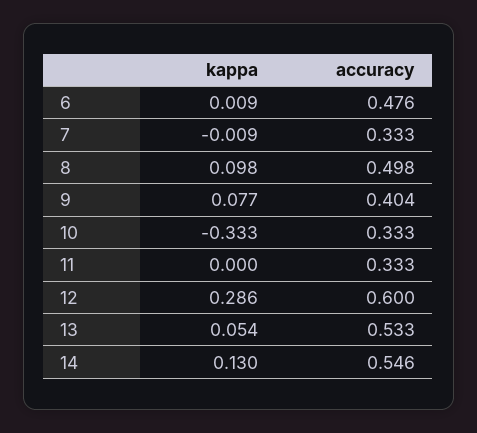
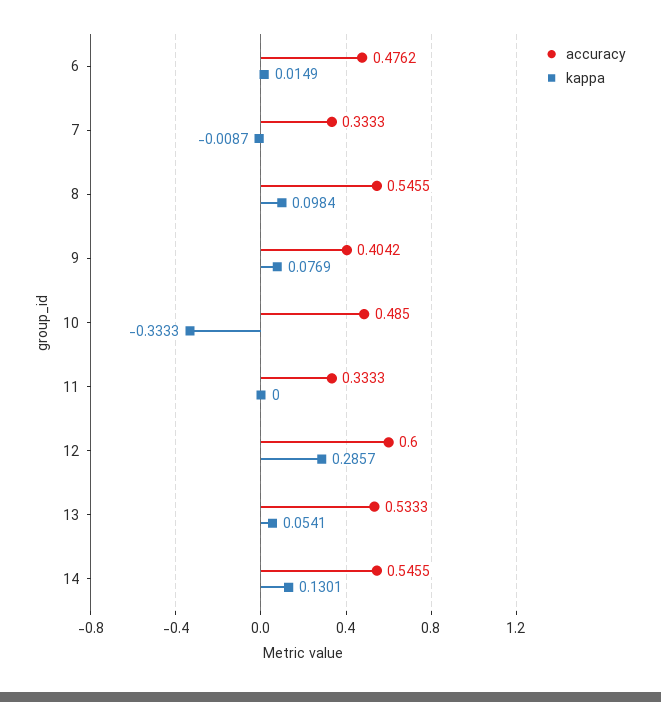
kappa, 6: 0.009 -> 0.0149
accuracy, 8: 0.498 -> 0.5455
accuracy, 10: 0.333 -> 0.485

